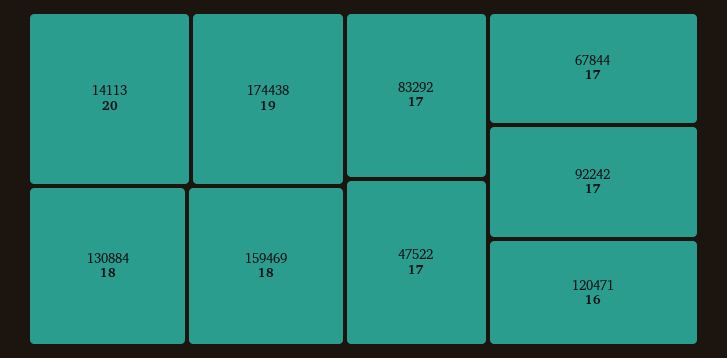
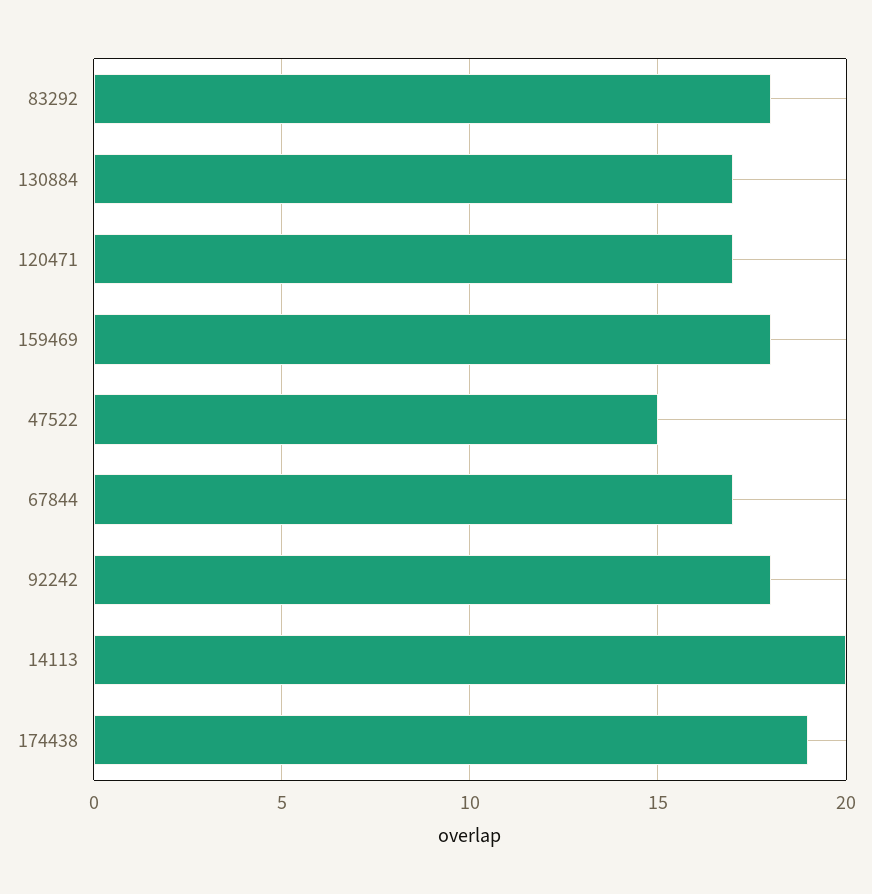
130884: 18 -> 17
83292: 17 -> 18
47522: 17 -> 15
92242: 17 -> 18
120471: 16 -> 17

